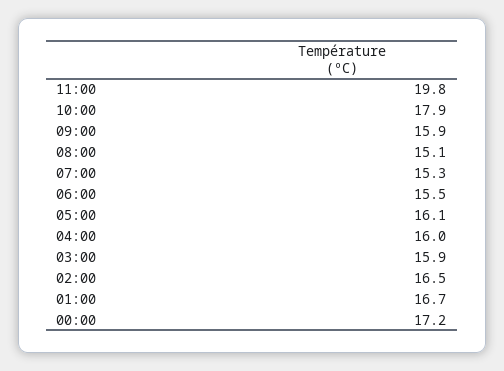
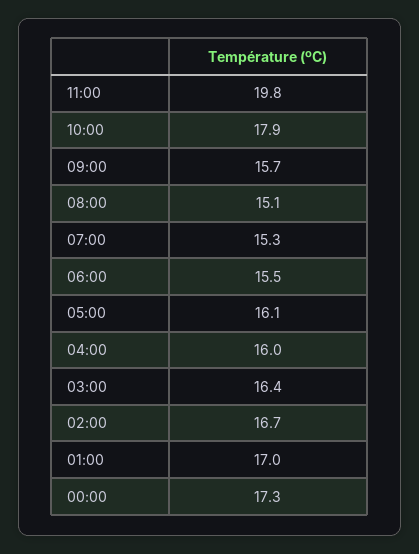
09:00: 15.9 -> 15.7
03:00: 15.9 -> 16.4
02:00: 16.5 -> 16.7
01:00: 16.7 -> 17
00:00: 17.2 -> 17.3

